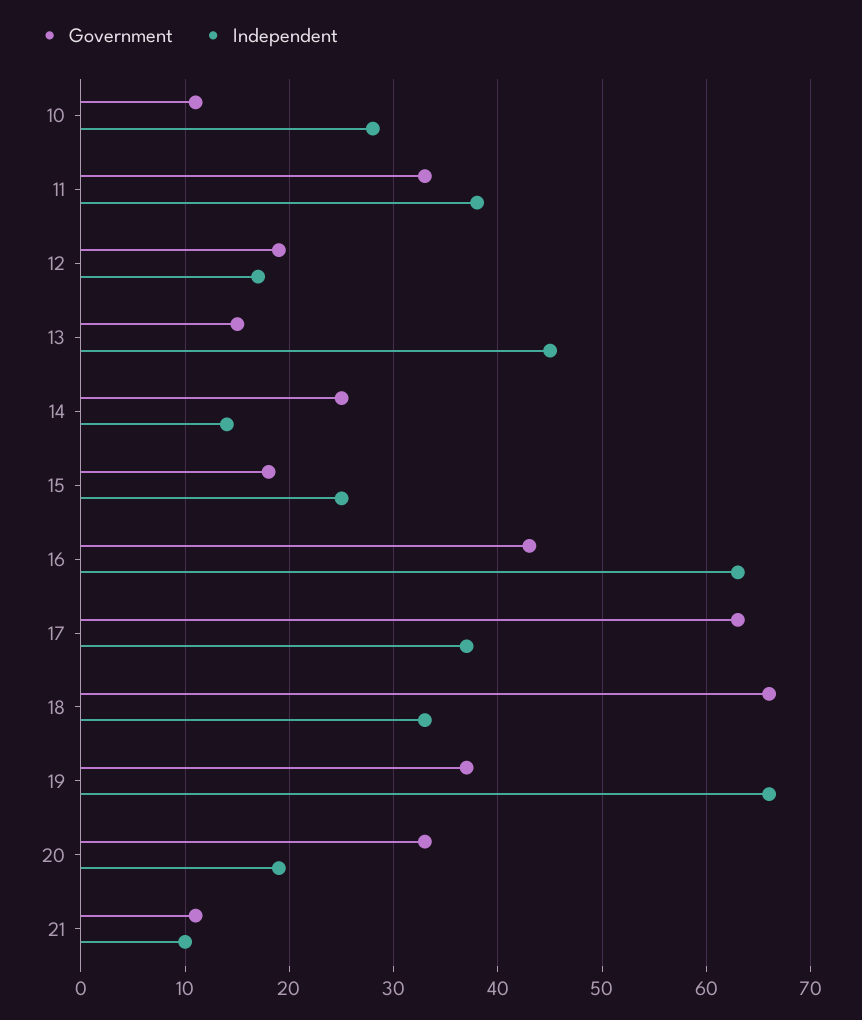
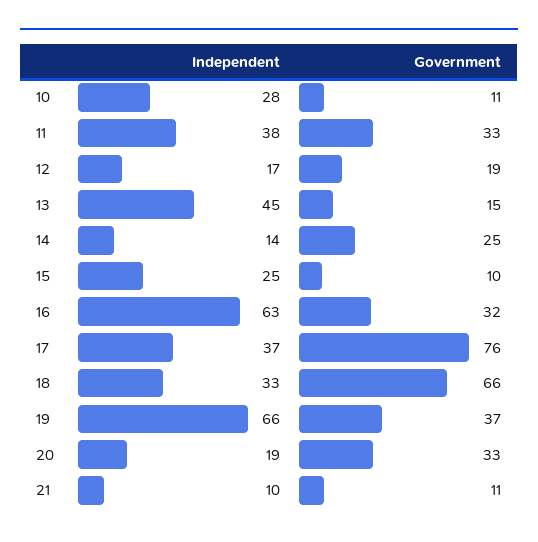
Government, 15: 18 -> 10
Government, 16: 43 -> 32
Government, 17: 63 -> 76

